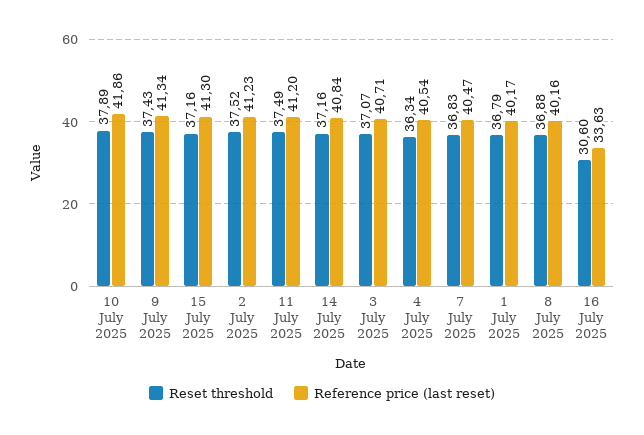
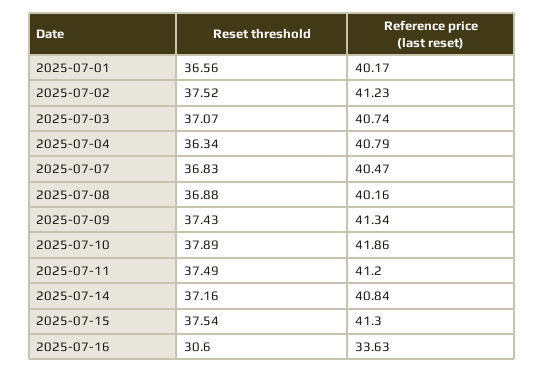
Reset threshold, 15 July 2025: 37.16 -> 37.54
Reference price (last reset), 3 July 2025: 40.71 -> 40.74
Reference price (last reset), 4 July 2025: 40.54 -> 40.79
Reset threshold, 1 July 2025: 36.79 -> 36.56

